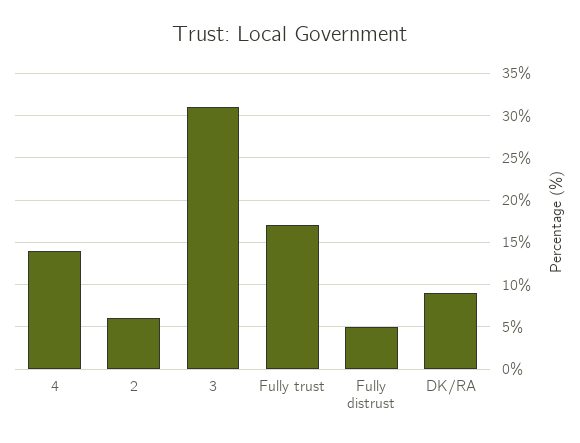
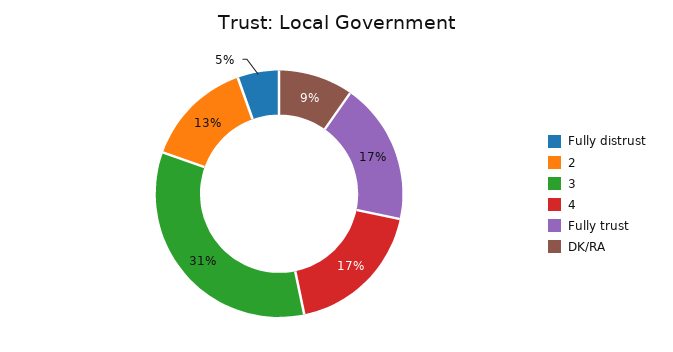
4: 14 -> 17
2: 6 -> 13

